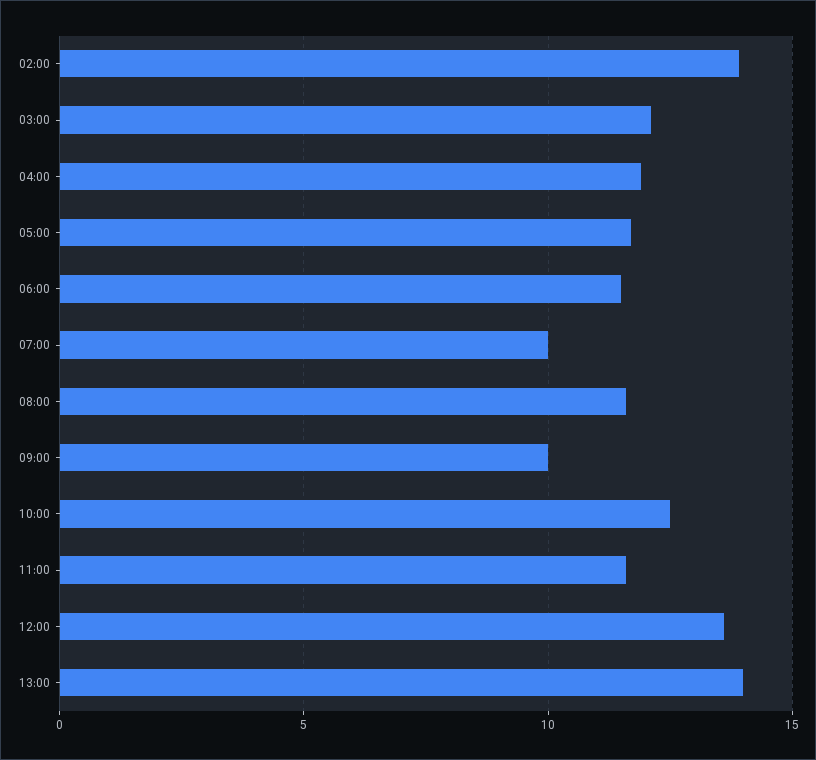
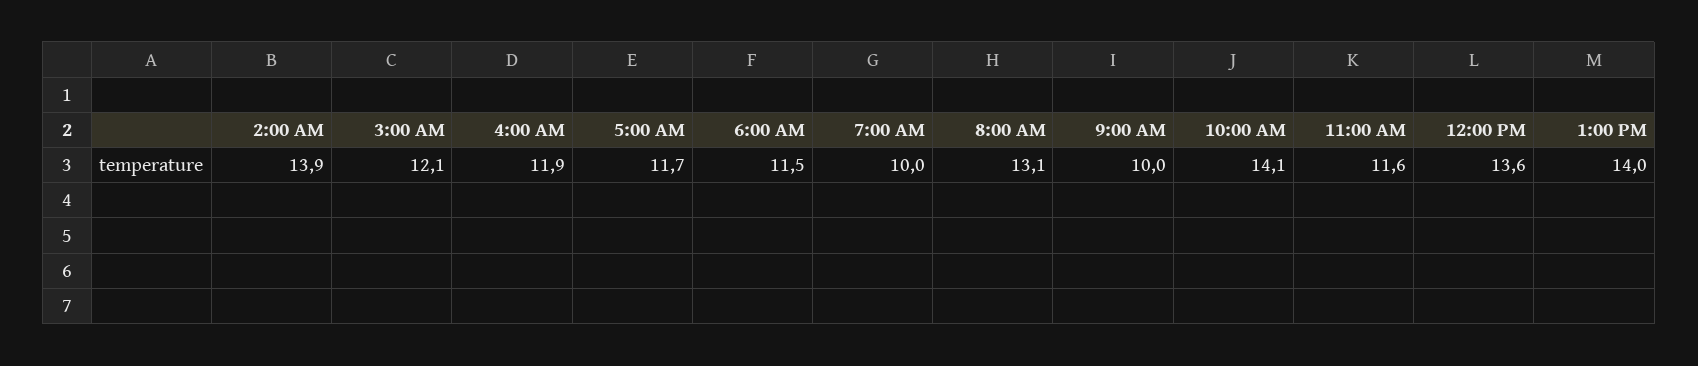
08:00: 11.5 -> 13.1
10:00: 12.5 -> 14.1

